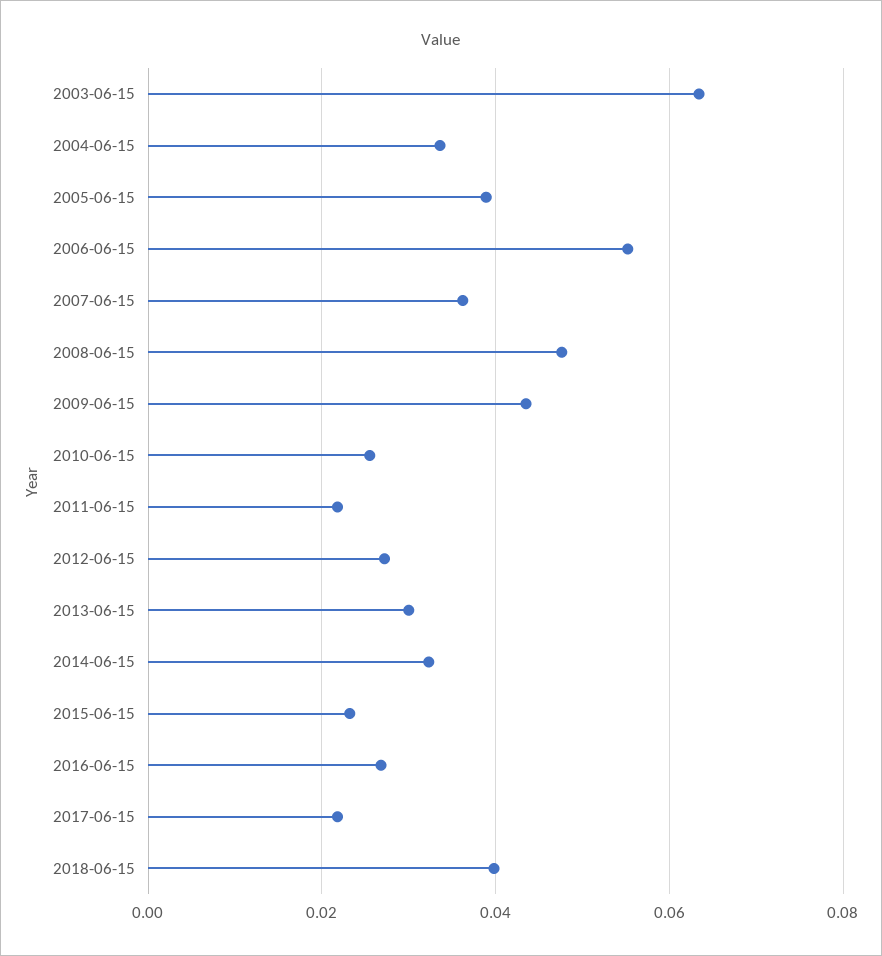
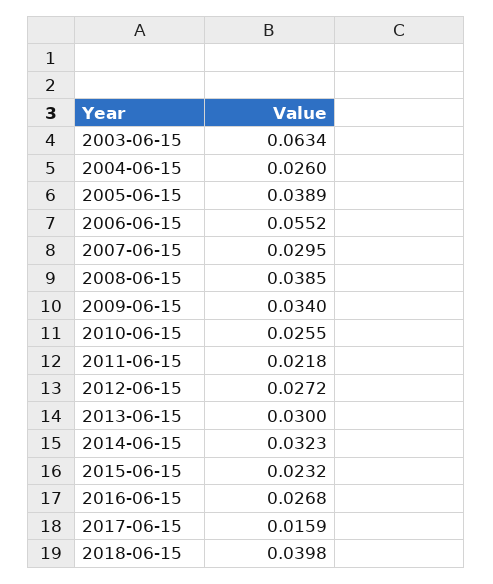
2004-06-15: 0.034 -> 0.026
2007-06-15: 0.036 -> 0.0295
2008-06-15: 0.048 -> 0.0385
2009-06-15: 0.044 -> 0.034
2017-06-15: 0.022 -> 0.0159

